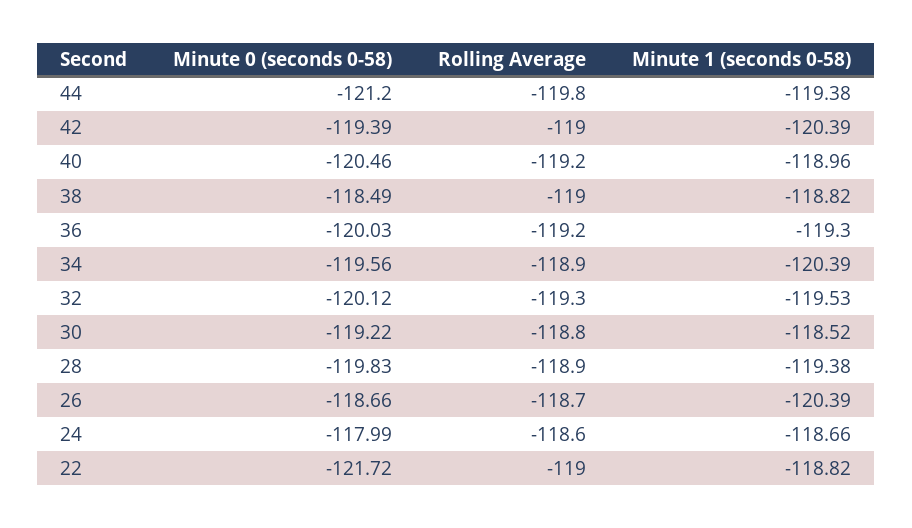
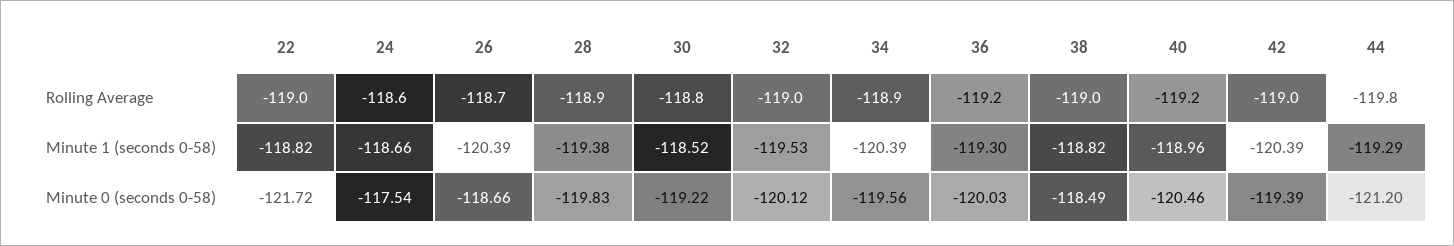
Minute 1 (seconds 0-58), 44: -119.38 -> -119.29
Rolling Average, 32: -119.3 -> -119
Minute 0 (seconds 0-58), 24: -117.99 -> -117.54

